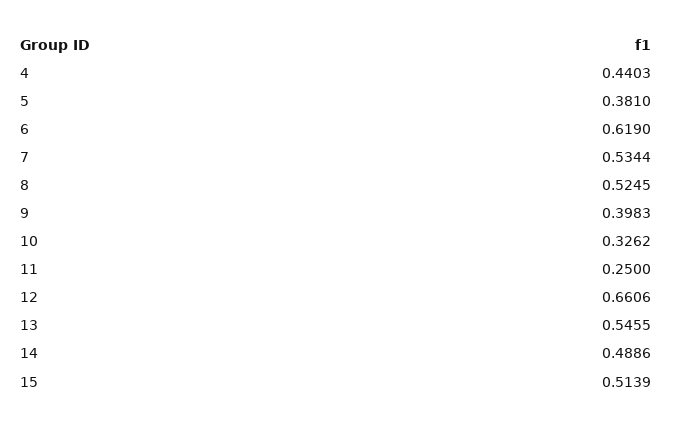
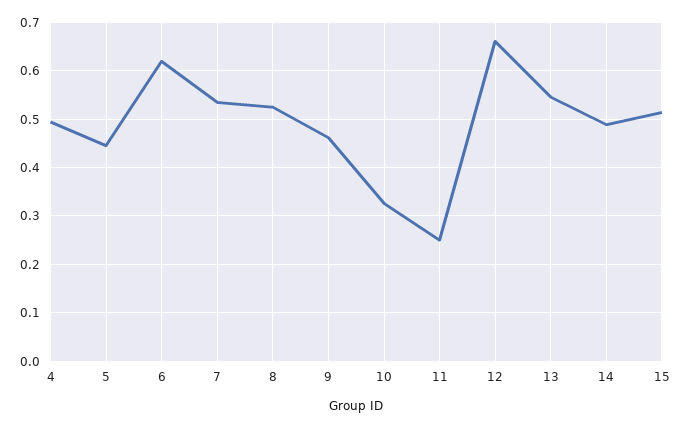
4: 0.4403 -> 0.5
5: 0.381 -> 0.44
9: 0.3983 -> 0.46

